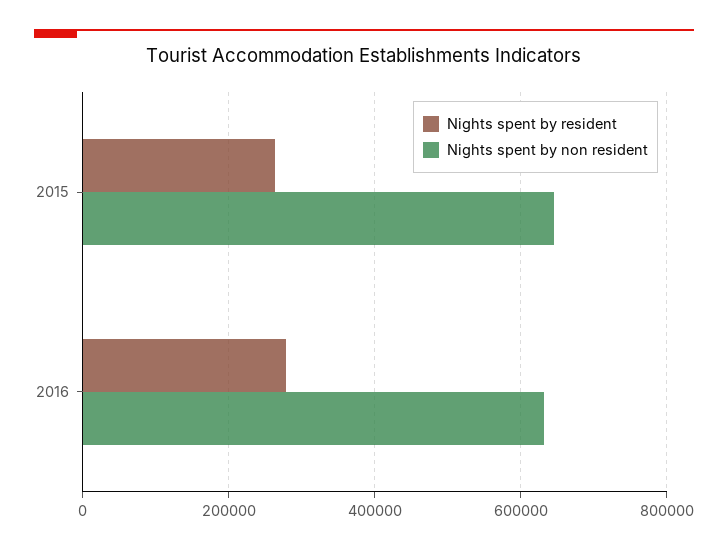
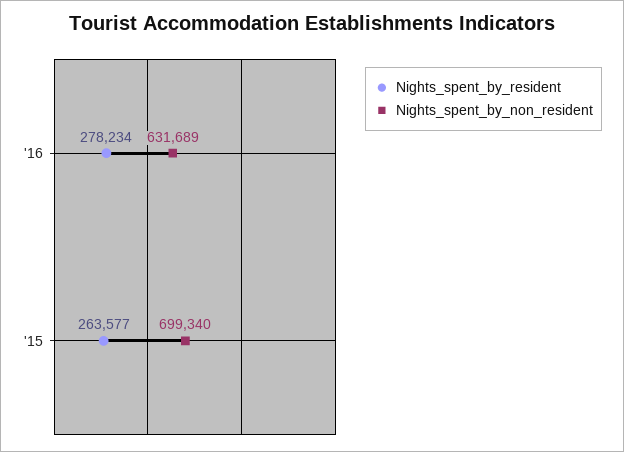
Nights spent by non resident, 2015: 640000 -> 699340

